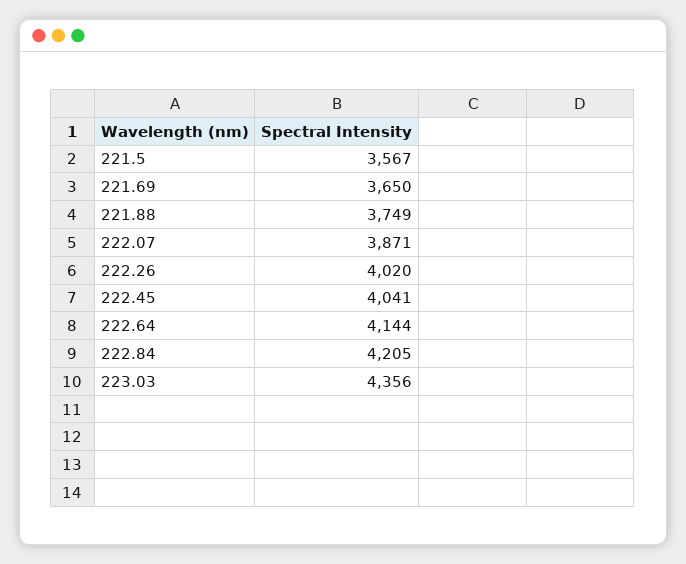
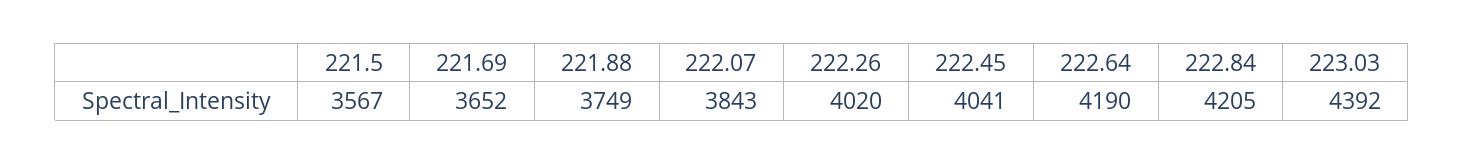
221.69: 3650 -> 3652
222.07: 3871 -> 3843
222.64: 4144 -> 4190
223.03: 4356 -> 4392

